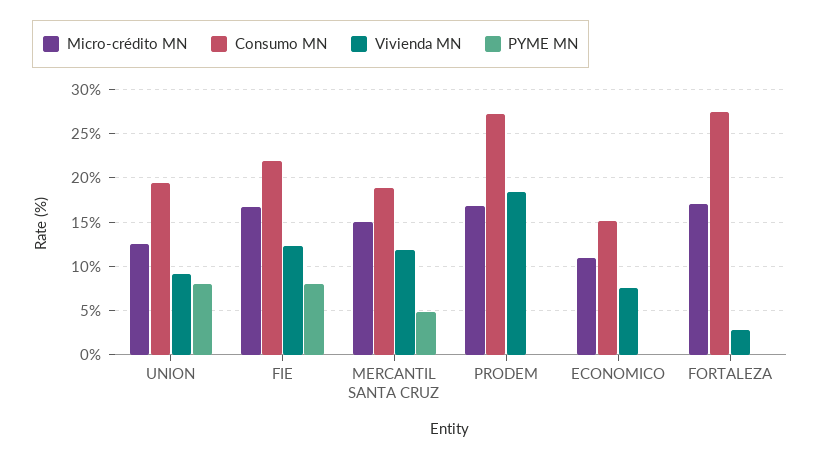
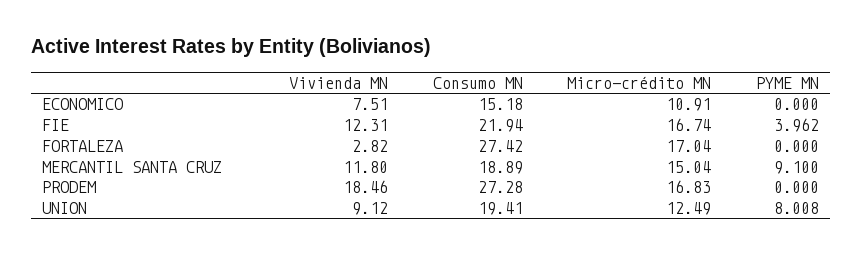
PYME MN, FIE: 8 -> 3.962
PYME MN, MERCANTIL SANTA CRUZ: 5 -> 9.1

